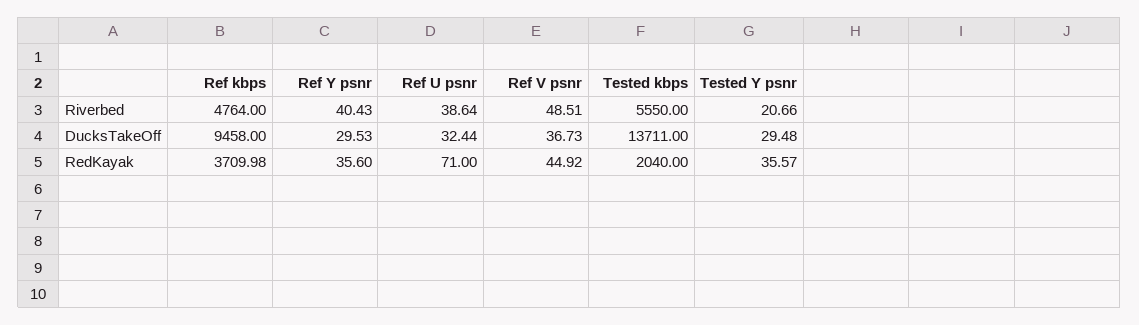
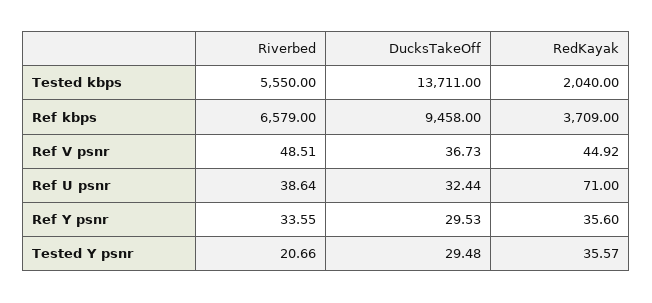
Ref kbps, Riverbed: 4764 -> 6579
Ref Y psnr, Riverbed: 40.43 -> 33.55
Ref kbps, RedKayak: 3709.98 -> 3709

